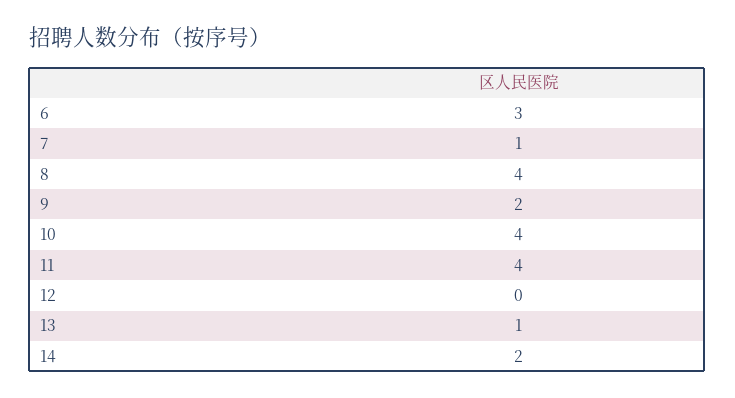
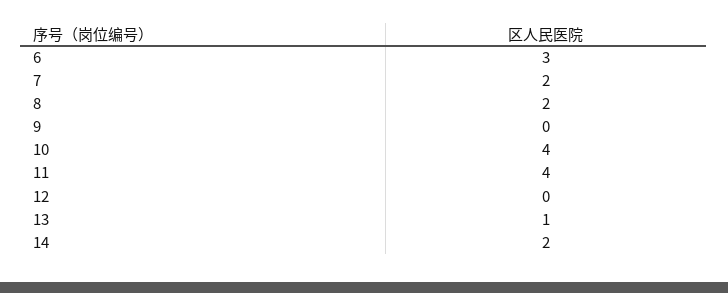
7: 1 -> 2
8: 4 -> 2
9: 2 -> 0

